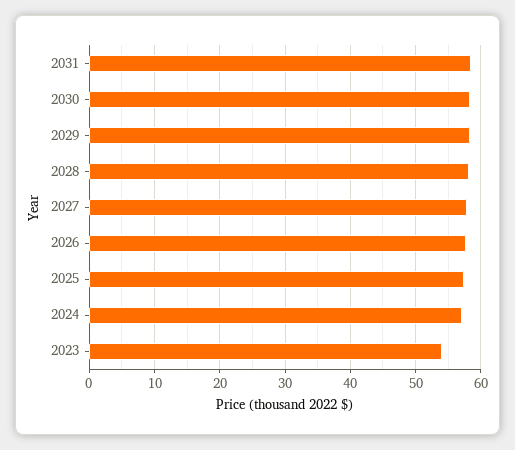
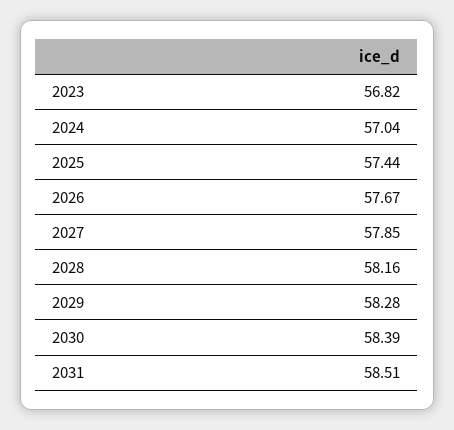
2023: 54 -> 56.82

